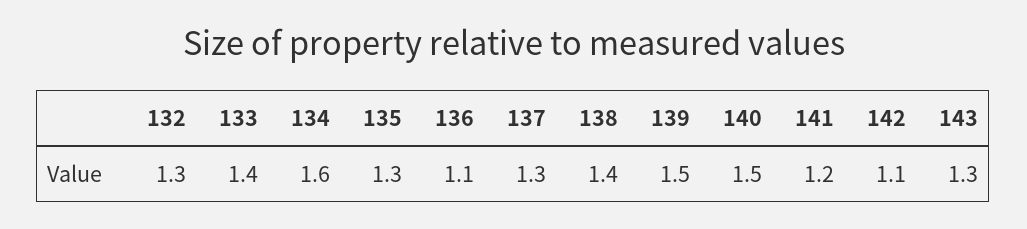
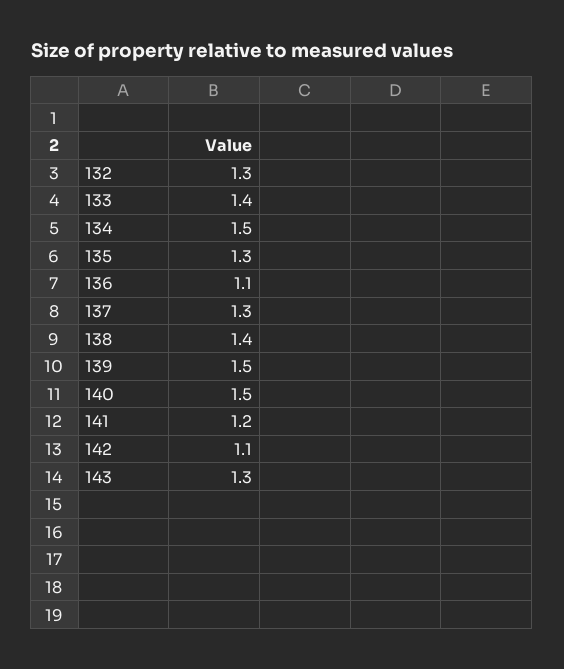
134: 1.6 -> 1.5

